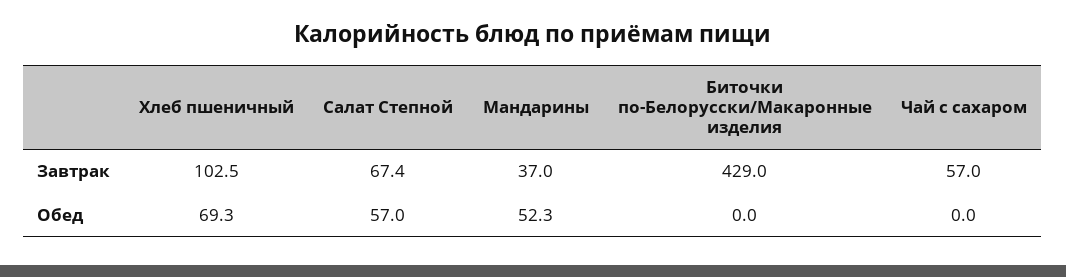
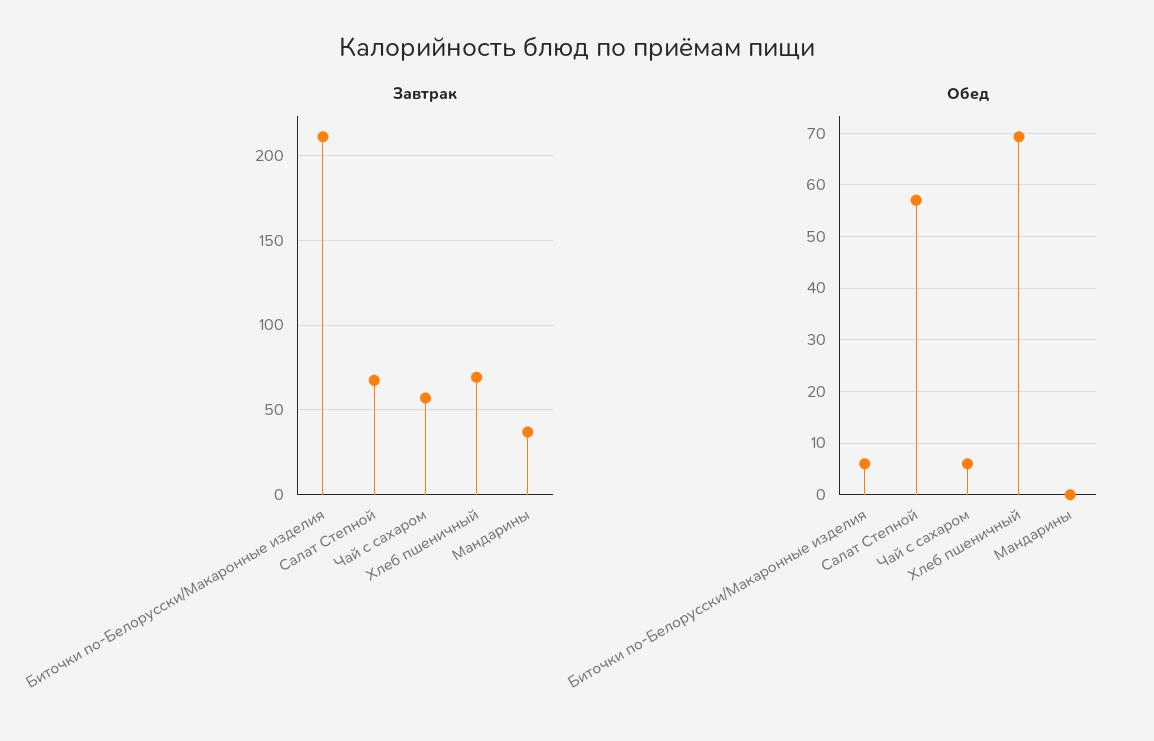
Завтрак, Хлеб пшеничный: 102.5 -> 70
Завтрак, Биточки по-Белорусски/Макаронные изделия: 429 -> 210
Обед, Мандарины: 52.3 -> 0
Обед, Биточки по-Белорусски/Макаронные изделия: 0 -> 6
Обед, Чай с сахаром: 0 -> 6

